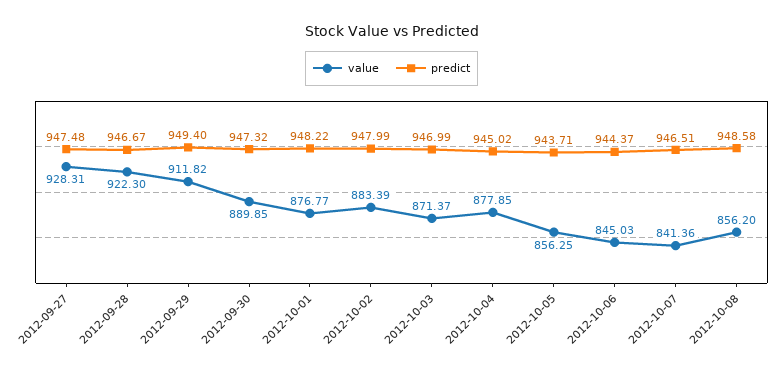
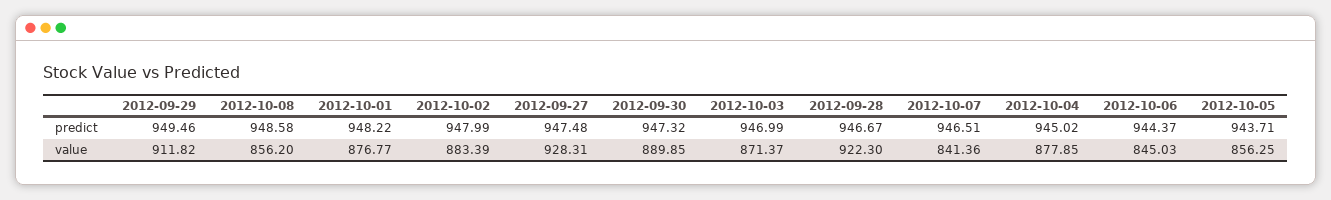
predict, 2012-09-29: 949.4 -> 949.46

